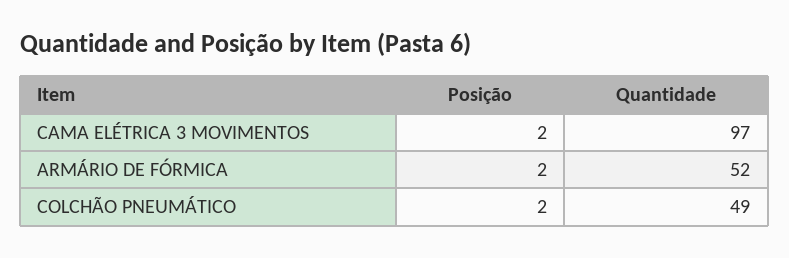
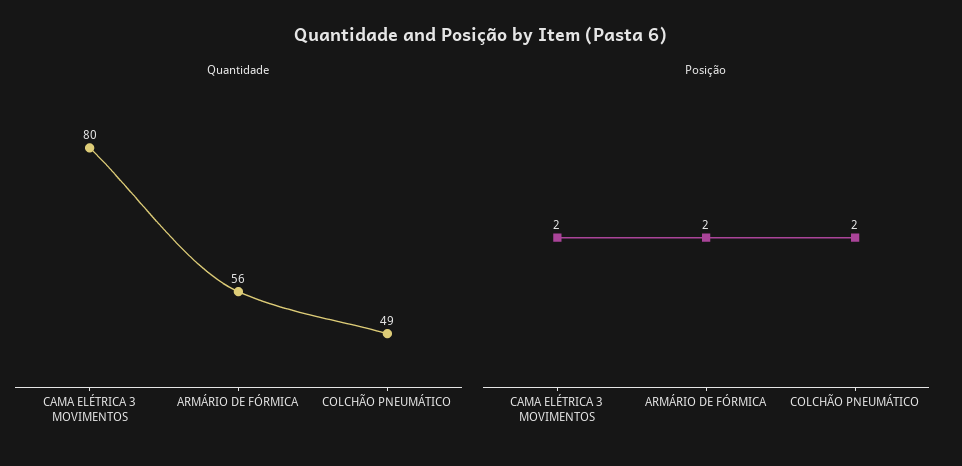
Quantidade, CAMA ELÉTRICA 3 MOVIMENTOS: 97 -> 80
Quantidade, ARMÁRIO DE FÓRMICA: 52 -> 56

